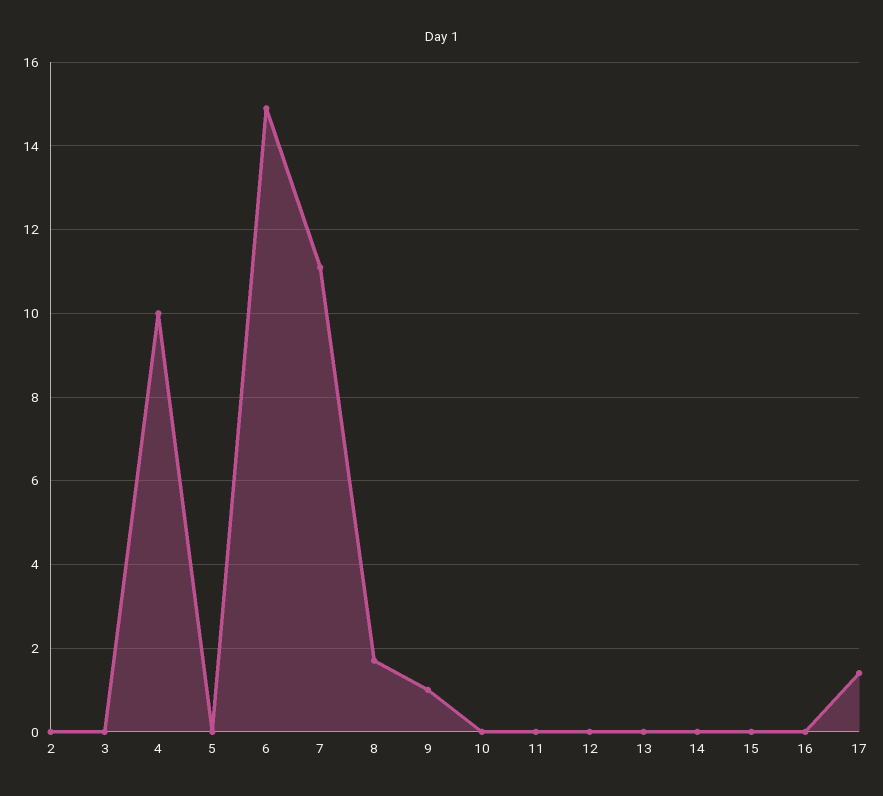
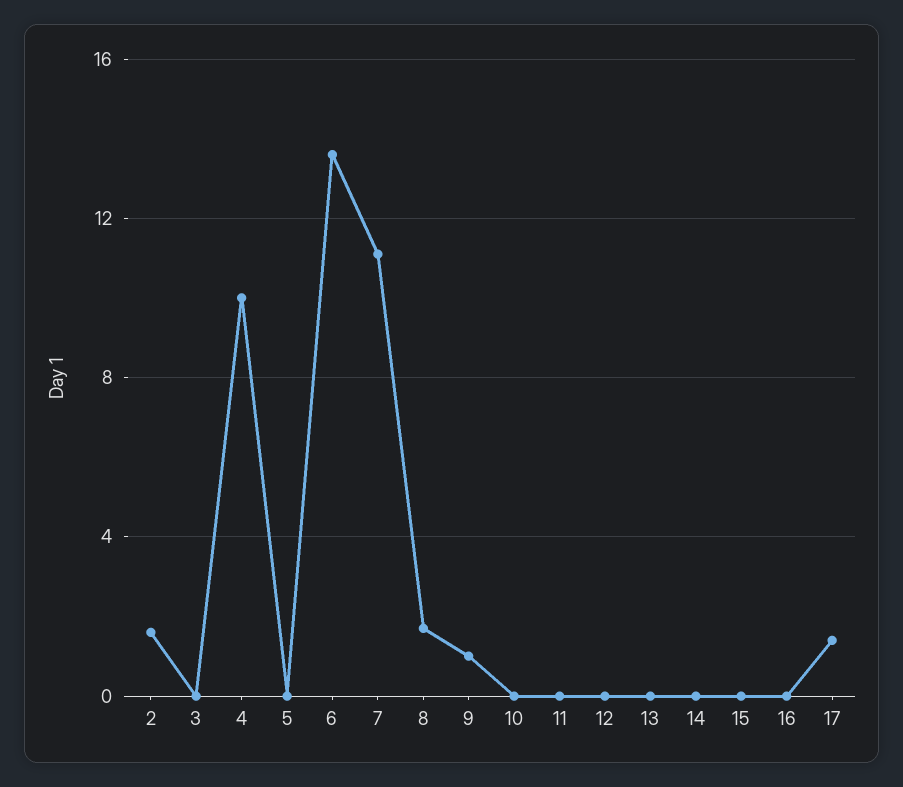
2: 0 -> 1.5
6: 15 -> 13.5

